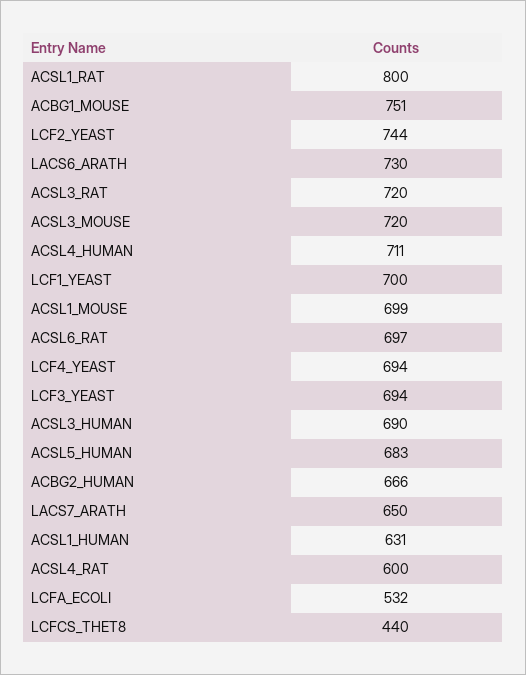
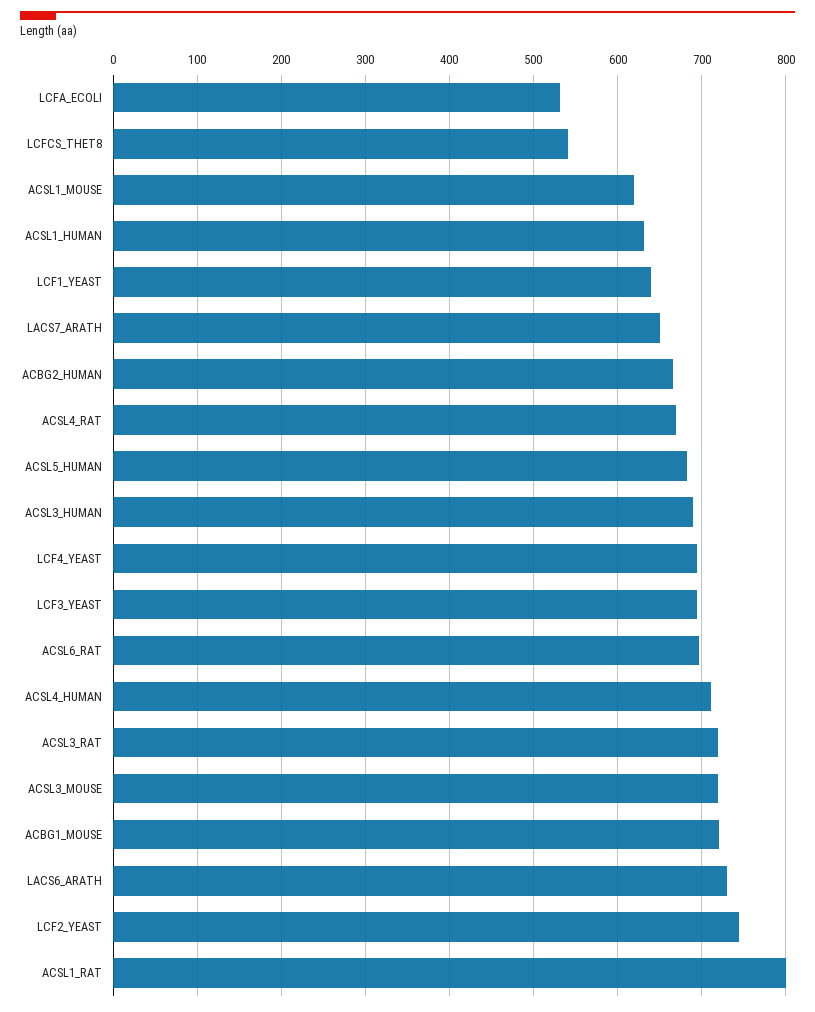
ACBG1_MOUSE: 751 -> 720
LCF1_YEAST: 700 -> 640
ACSL1_MOUSE: 699 -> 620
ACSL4_RAT: 600 -> 670
LCFCS_THET8: 440 -> 540

